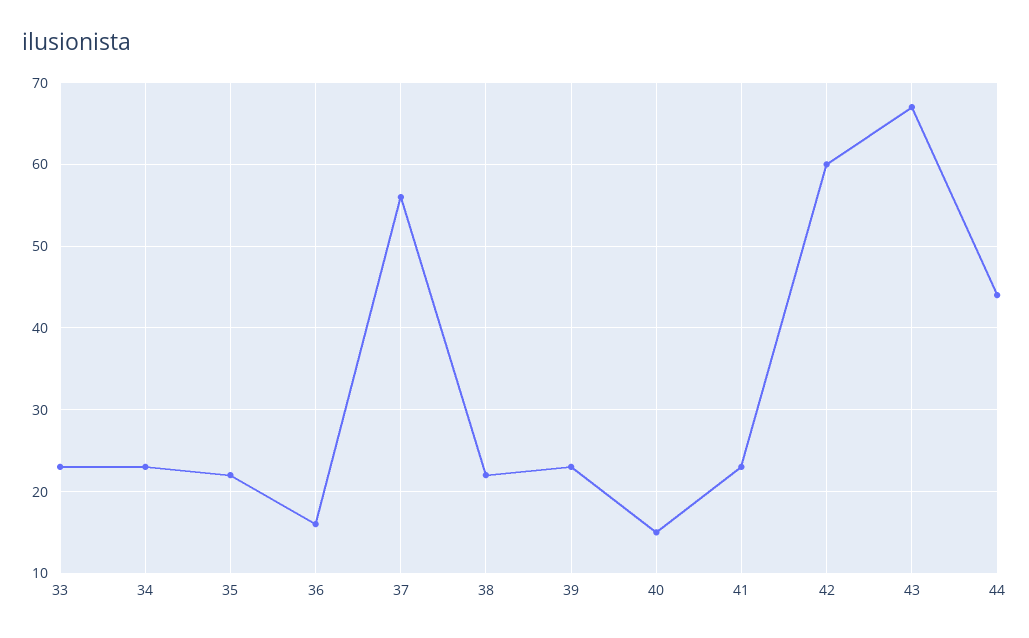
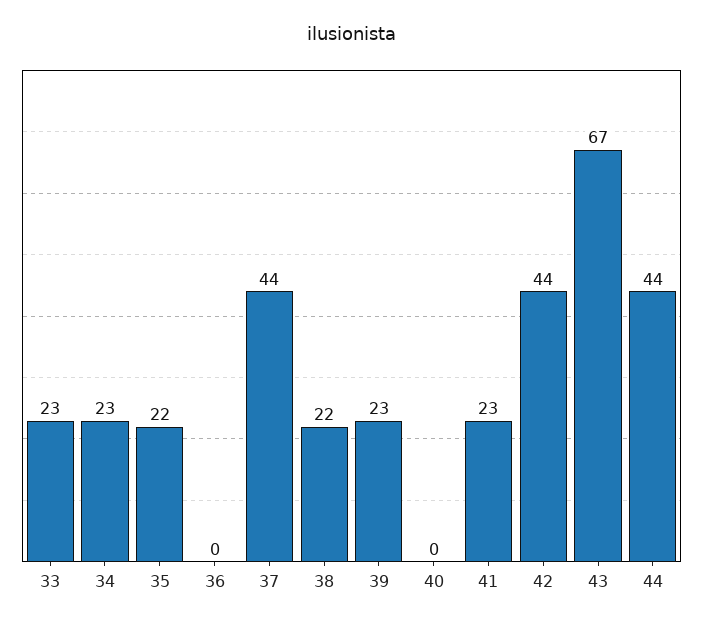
36: 16 -> 0
37: 56 -> 44
40: 15 -> 0
42: 60 -> 44

